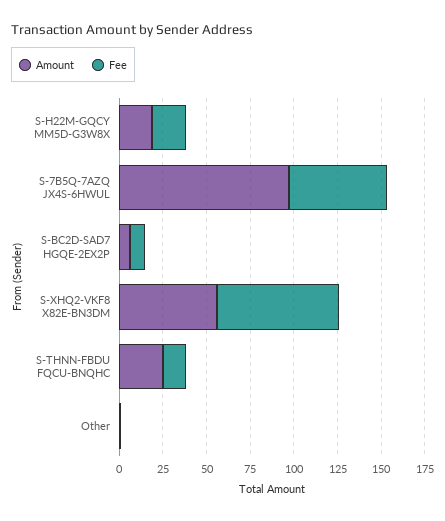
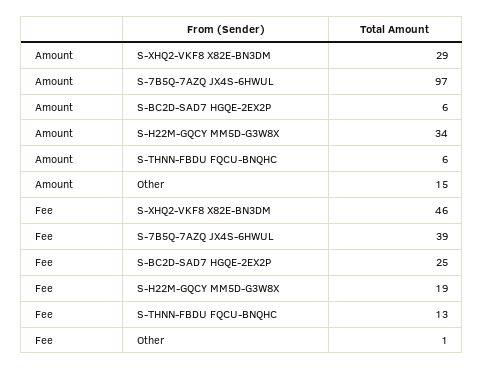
Amount, S-H22M-GQCY MM5D-G3W8X: 20 -> 34
Fee, S-7B5Q-7AZQ JX4S-6HWUL: 55 -> 39
Fee, S-BC2D-SAD7 HGQE-2EX2P: 10 -> 25
Amount, S-XHQ2-VKF8 X82E-BN3DM: 55 -> 29
Fee, S-XHQ2-VKF8 X82E-BN3DM: 70 -> 46
Amount, S-THNN-FBDU FQCU-BNQHC: 25 -> 6
Amount, Other: 0 -> 15

